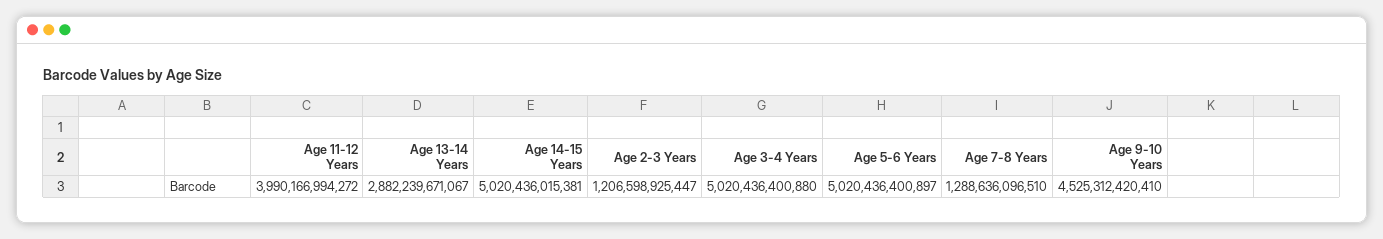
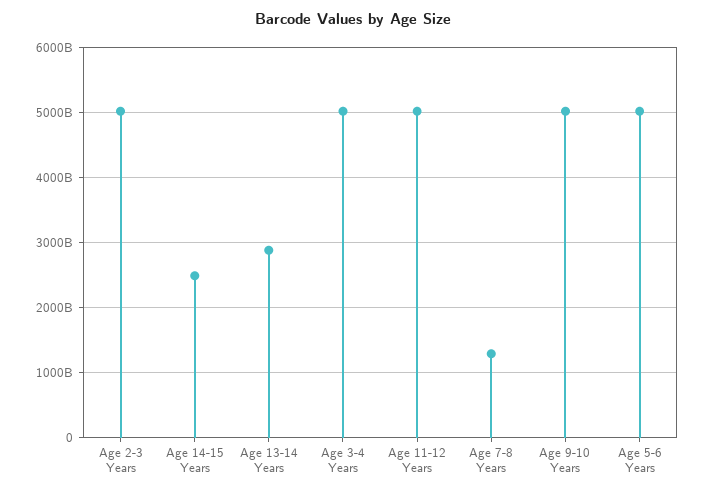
Age 11-12 Years: 3990166994272 -> 5000000000000
Age 14-15 Years: 5020436015381 -> 2500000000000
Age 2-3 Years: 1206598925447 -> 5000000000000
Age 9-10 Years: 4525312420410 -> 5000000000000

